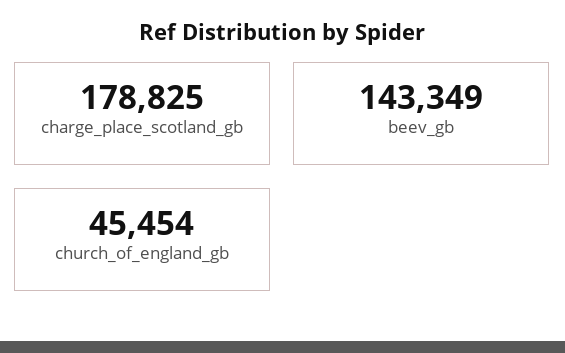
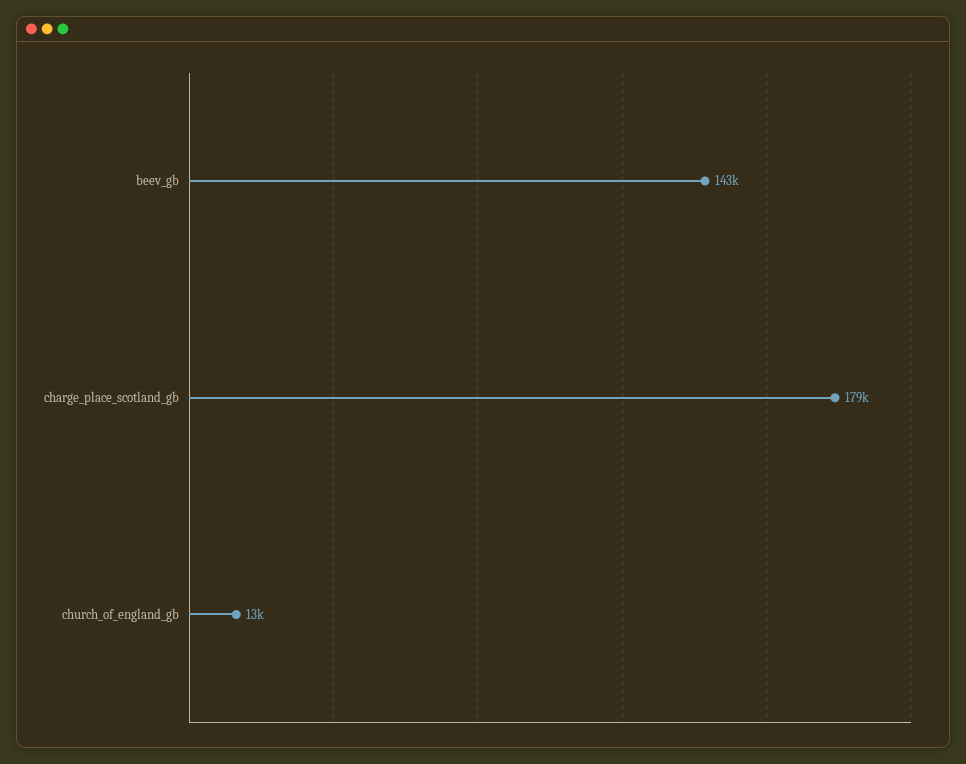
church_of_england_gb: 45454 -> 13000

